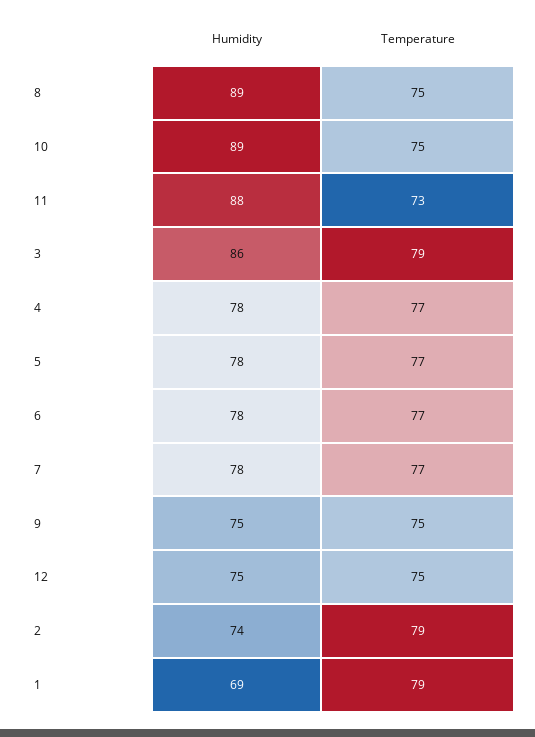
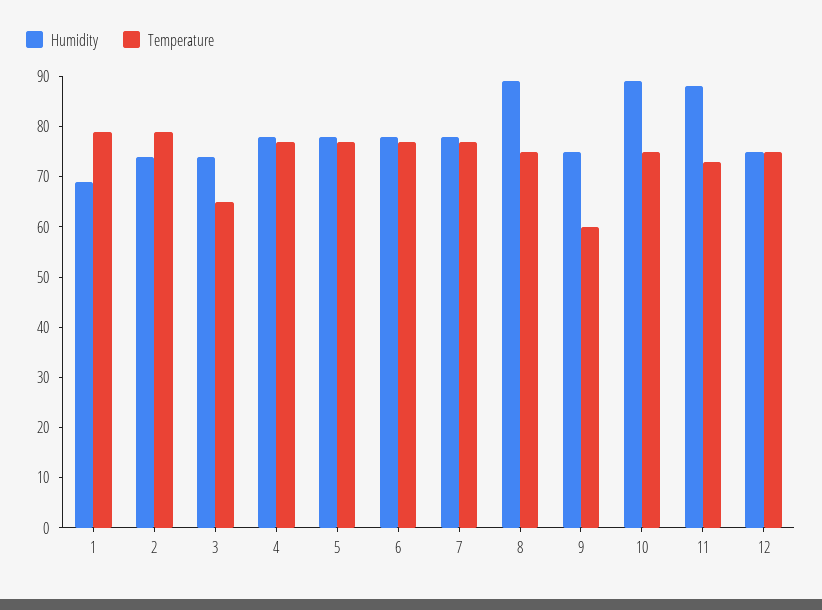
Humidity, 3: 86 -> 75
Temperature, 3: 79 -> 65
Temperature, 9: 75 -> 60

